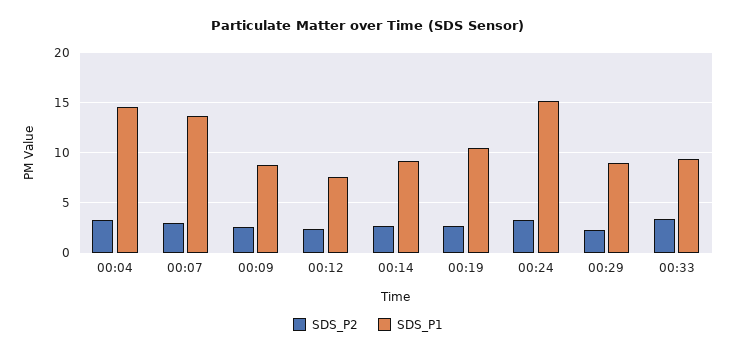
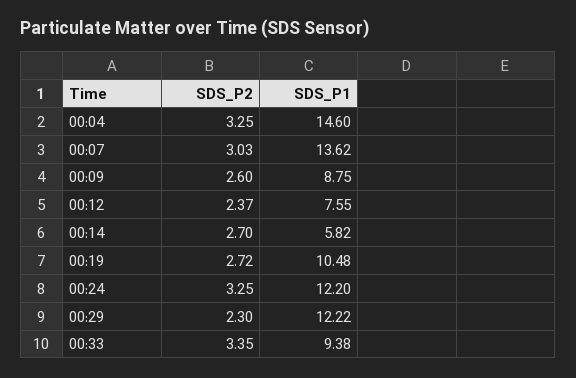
SDS_P1, 00:14: 9 -> 5.82
SDS_P1, 00:24: 15 -> 12.2
SDS_P1, 00:29: 9 -> 12.22

